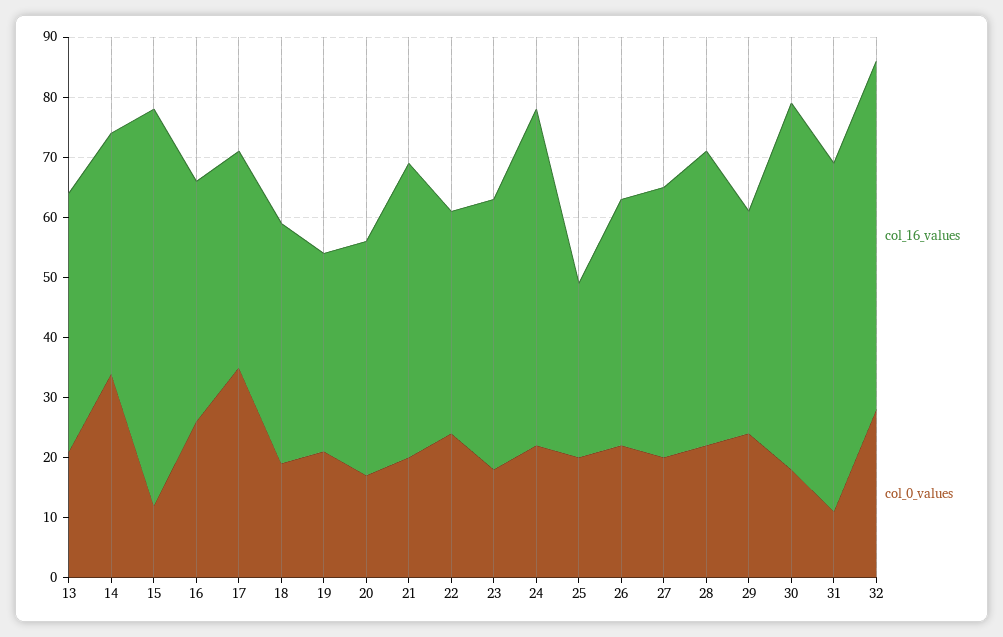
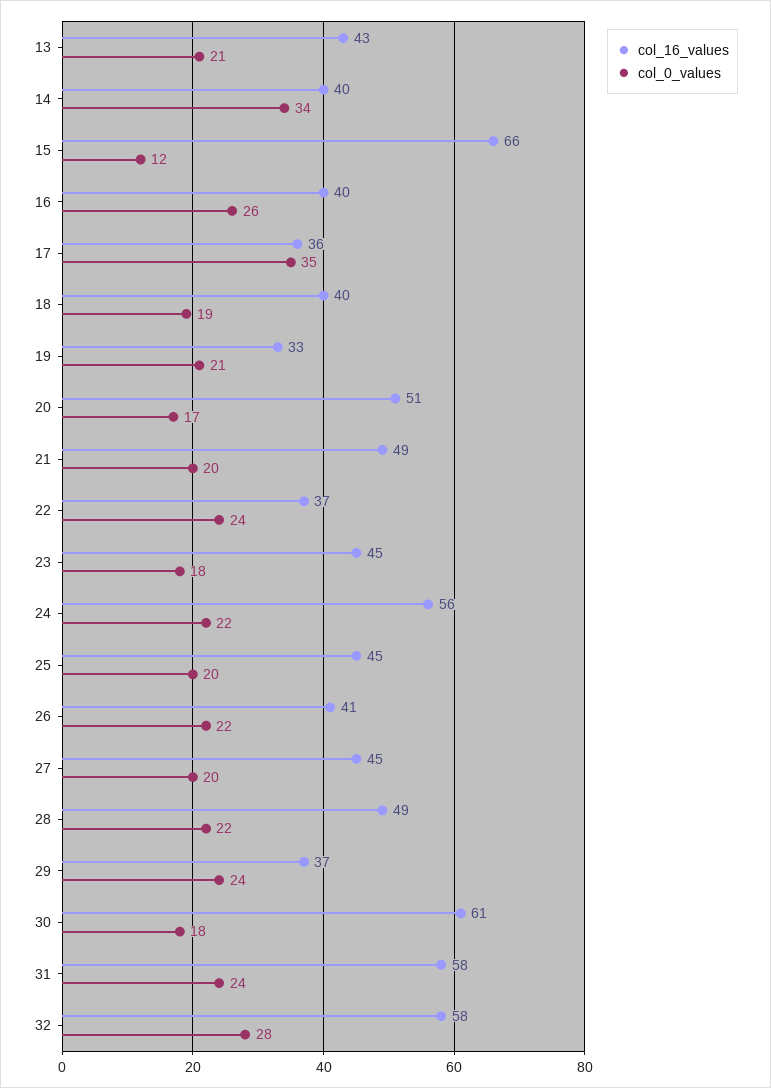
col_16_values, 20: 40 -> 51
col_16_values, 25: 30 -> 45
col_0_values, 31: 10 -> 24

